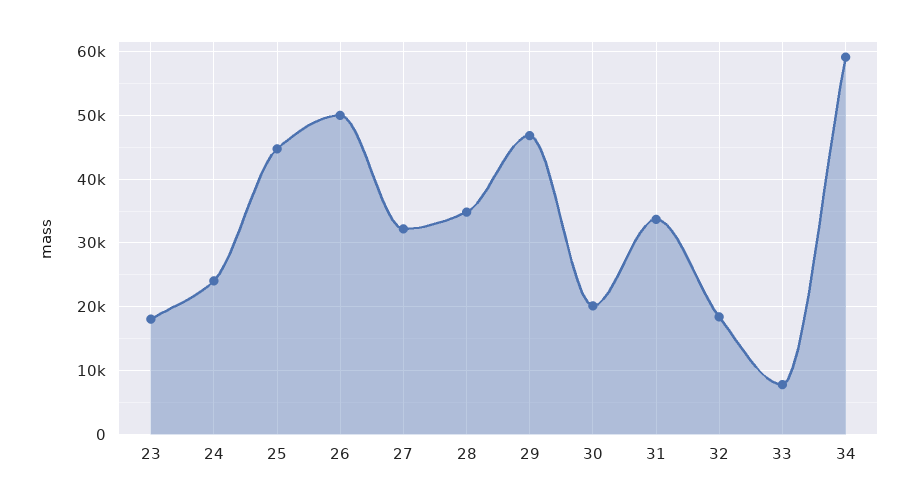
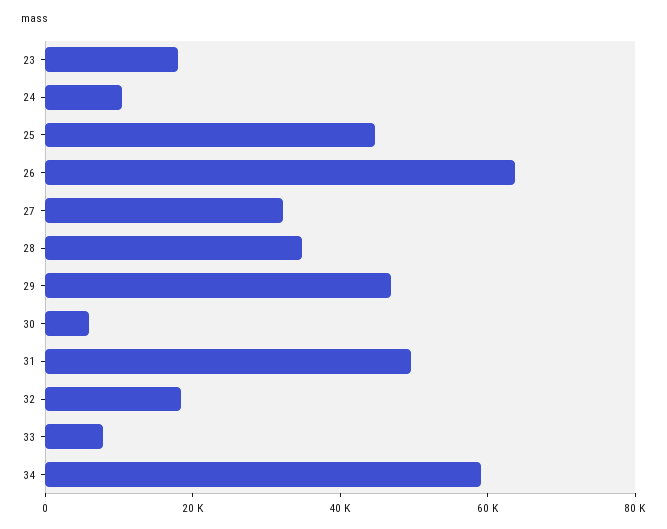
24: 24000 -> 10000
26: 50000 -> 65000
30: 20000 -> 5000
31: 34000 -> 50000

